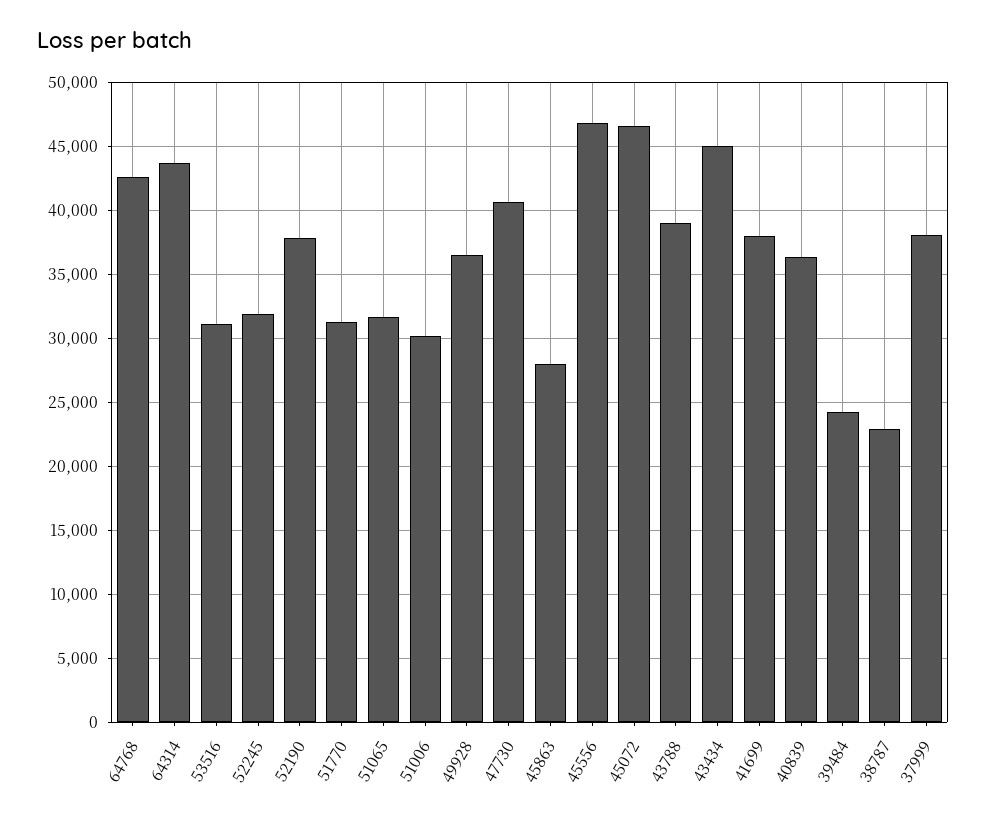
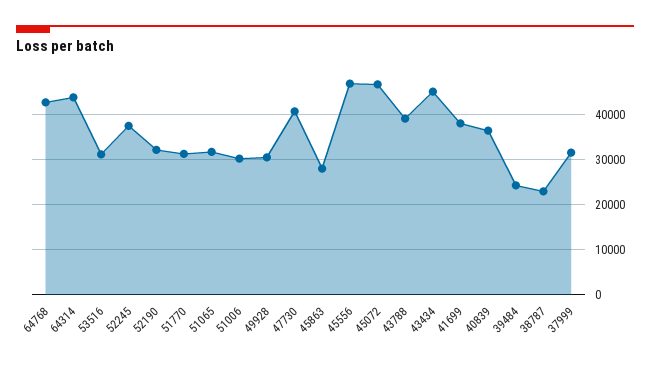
52245: 32000 -> 38000
52190: 38000 -> 32000
49928: 36500 -> 30000
37999: 38000 -> 32000

